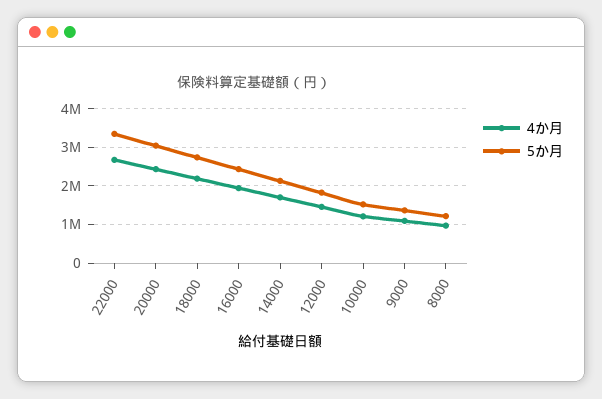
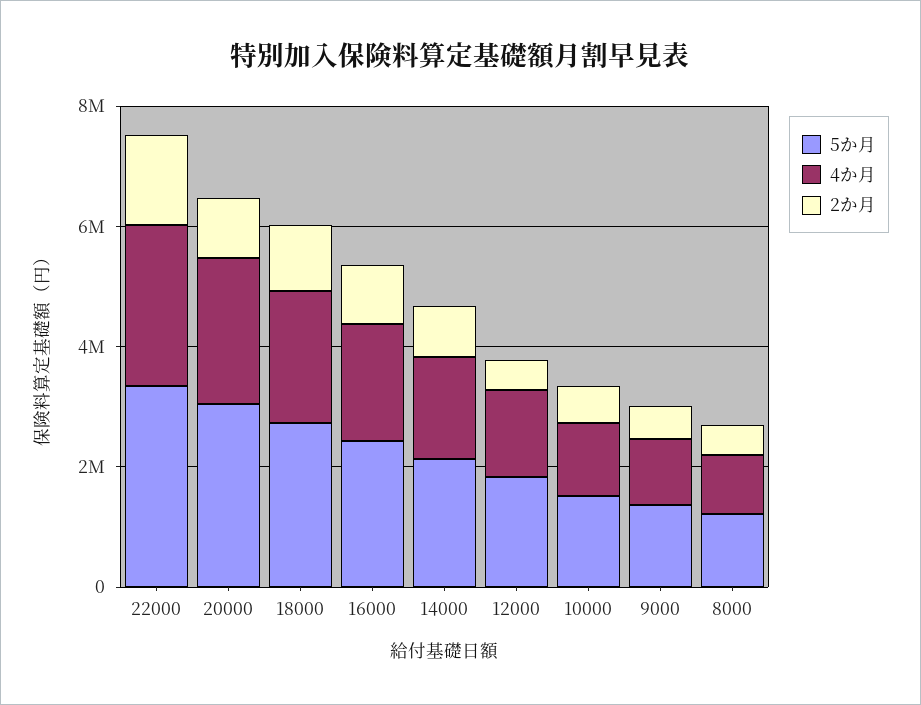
2か月, 22000: none -> 1500000
2か月, 20000: none -> 1000000
2か月, 18000: none -> 1000000
2か月, 16000: none -> 1000000
2か月, 14000: none -> 1000000
2か月, 12000: none -> 500000
2か月, 10000: none -> 500000
2か月, 9000: none -> 500000
2か月, 8000: none -> 500000

